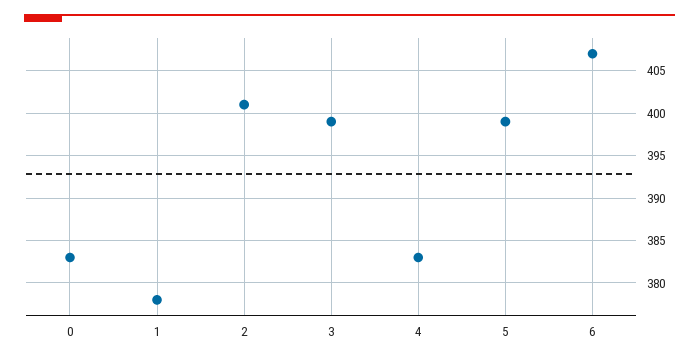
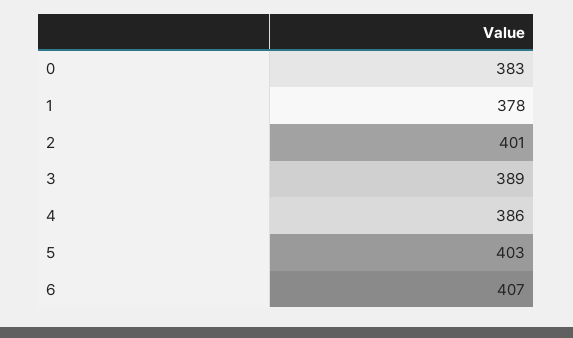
3: 399 -> 389
4: 383 -> 386
5: 399 -> 403

